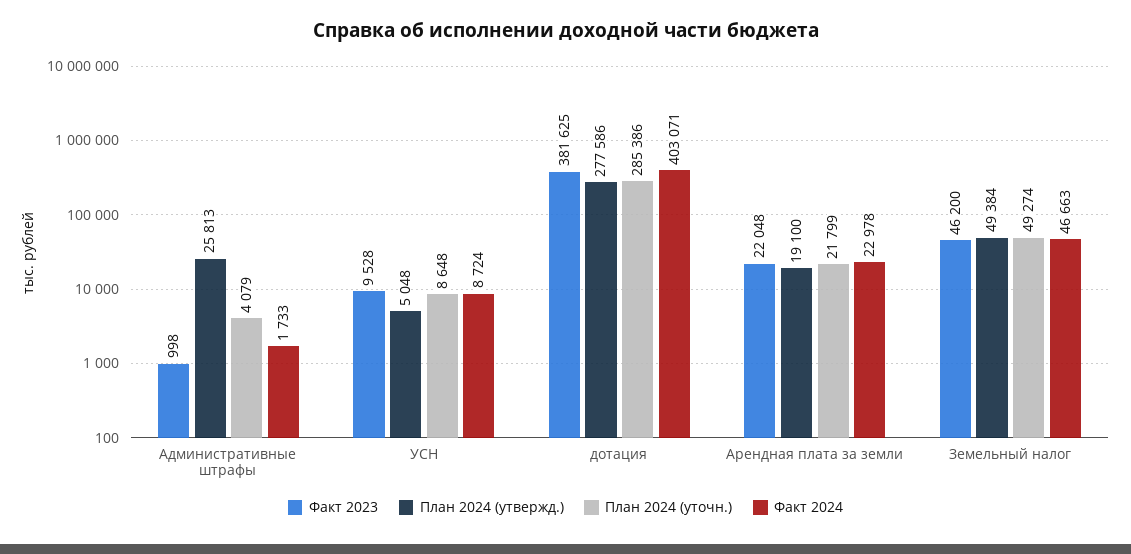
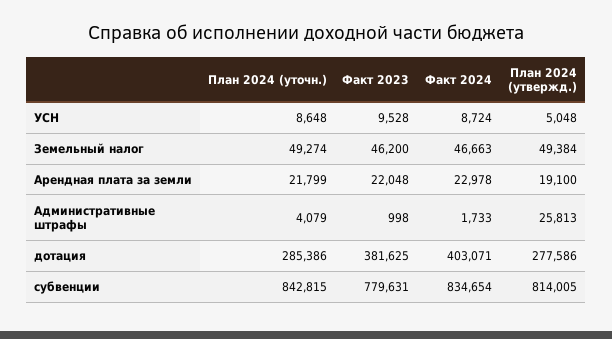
План 2024 (уточн.), субвенции: none -> 842815
Факт 2023, субвенции: none -> 779631
Факт 2024, субвенции: none -> 834654
План 2024 (утвержд.), субвенции: none -> 814005

